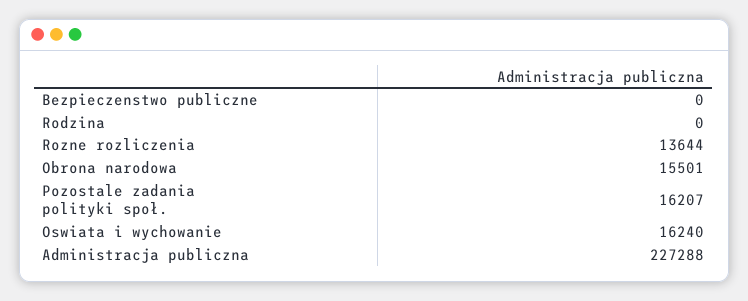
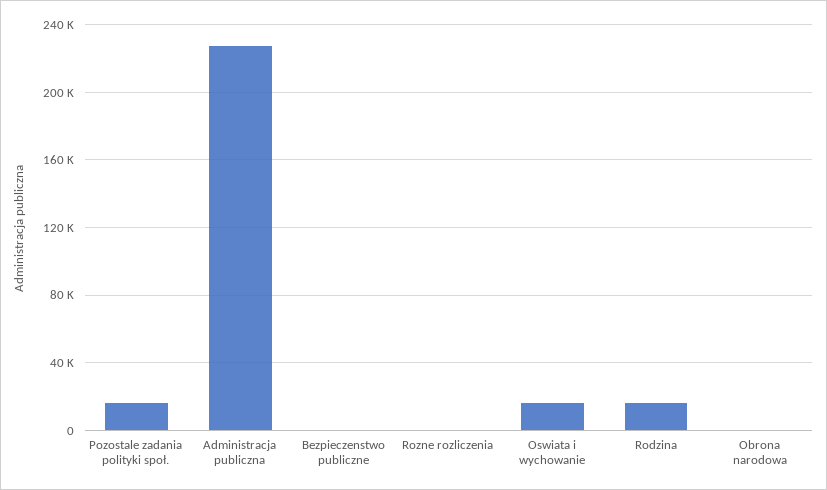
Rodzina: 0 -> 15000
Rozne rozliczenia: 13644 -> 0
Obrona narodowa: 15501 -> 0

